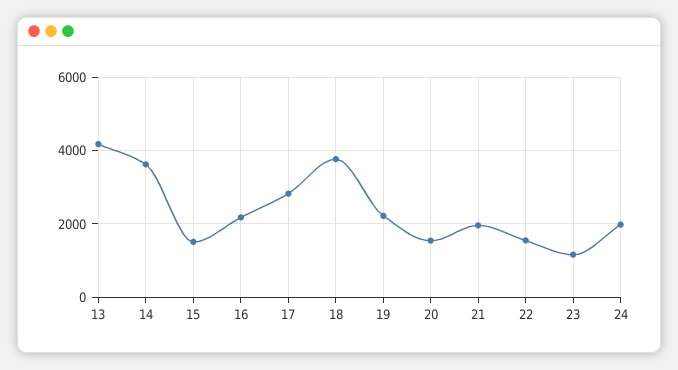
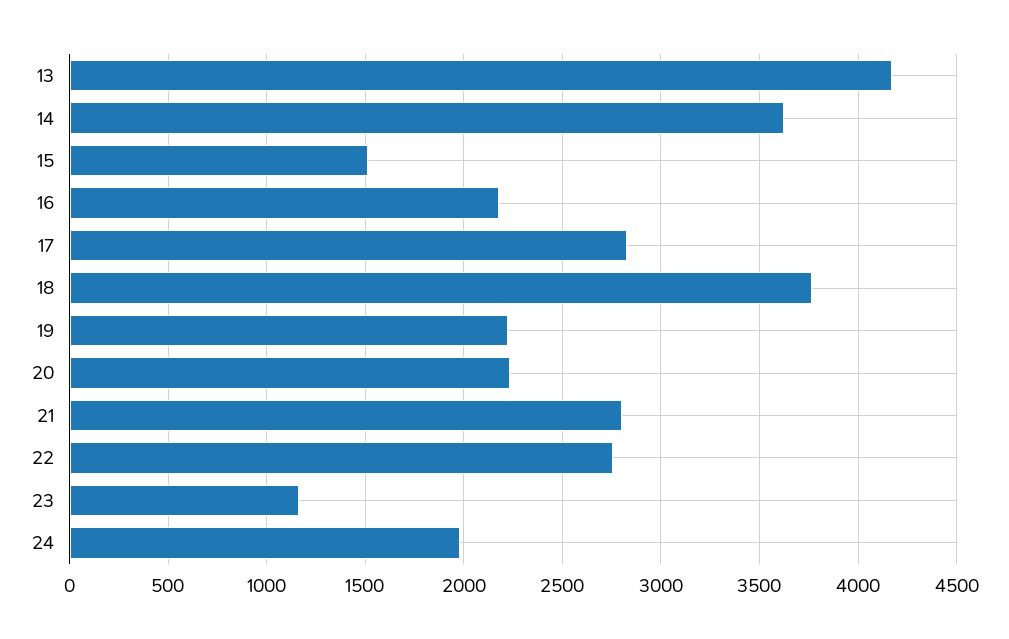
20: 1600 -> 2250
21: 2000 -> 2800
22: 1600 -> 2750

